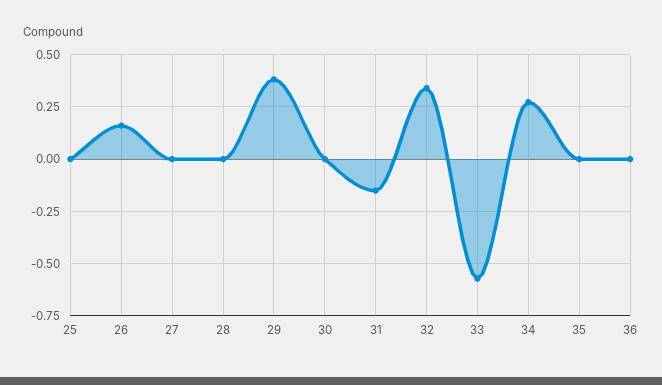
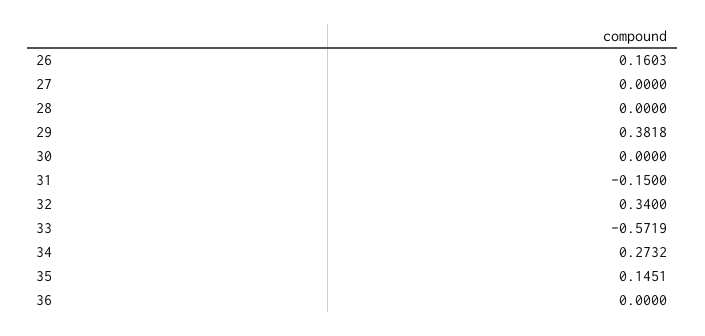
25: 0 -> none
35: 0 -> 0.1451

